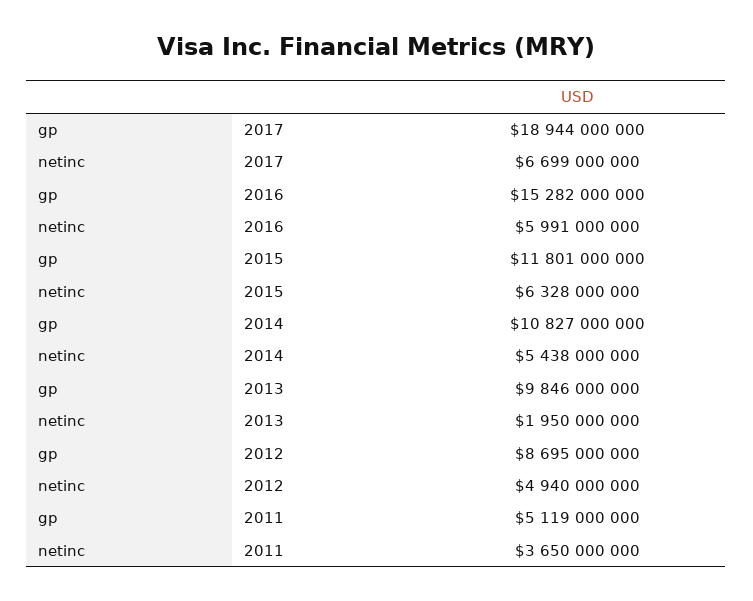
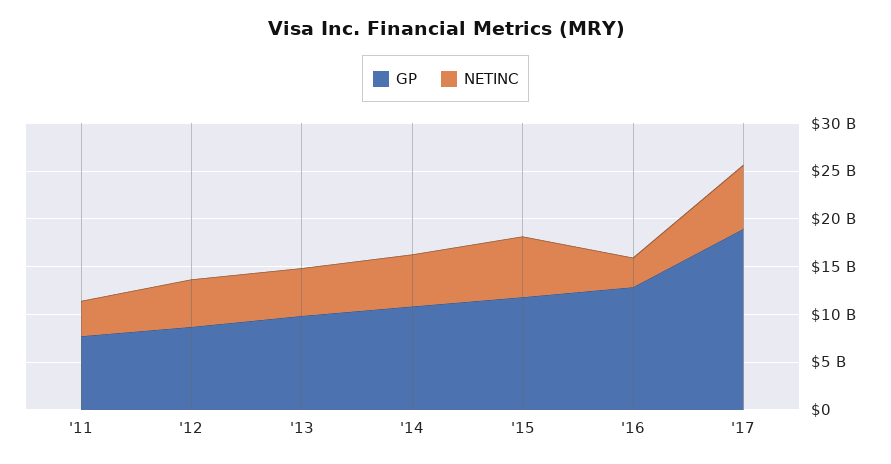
gp, 2016: 15282000000 -> 13000000000
netinc, 2016: 5991000000 -> 3000000000
netinc, 2013: 1950000000 -> 5000000000
gp, 2011: 5119000000 -> 8000000000

